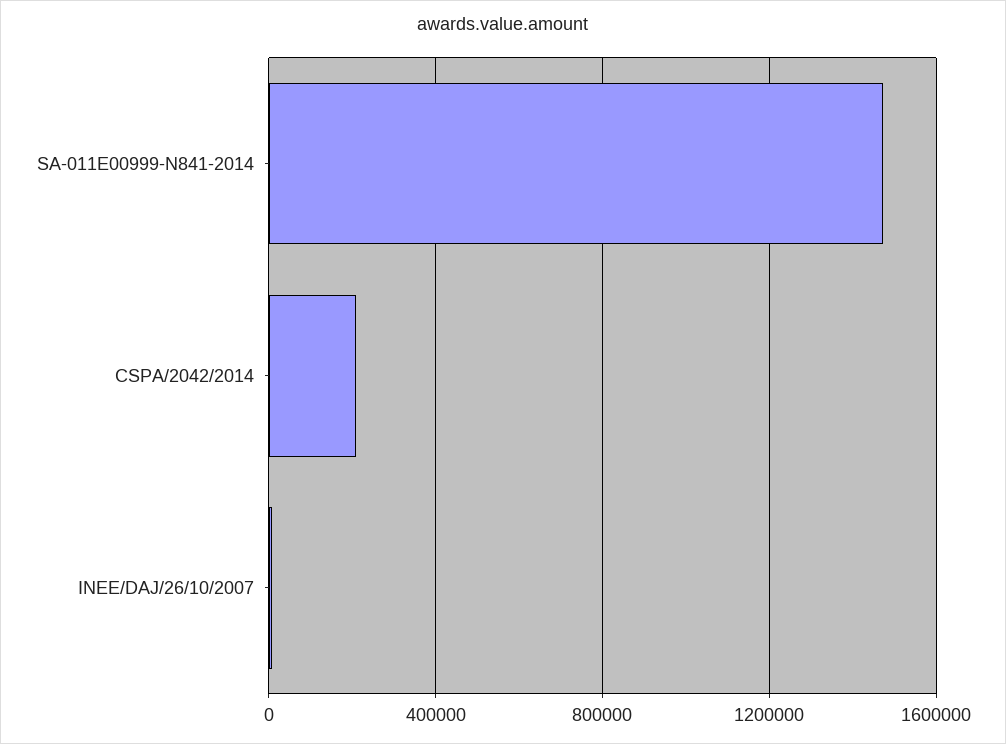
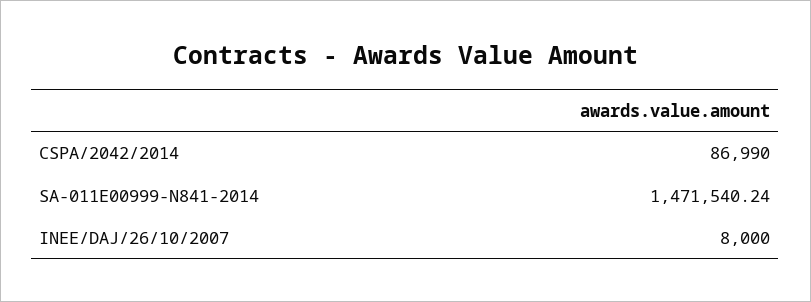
CSPA/2042/2014: 200000 -> 86990

